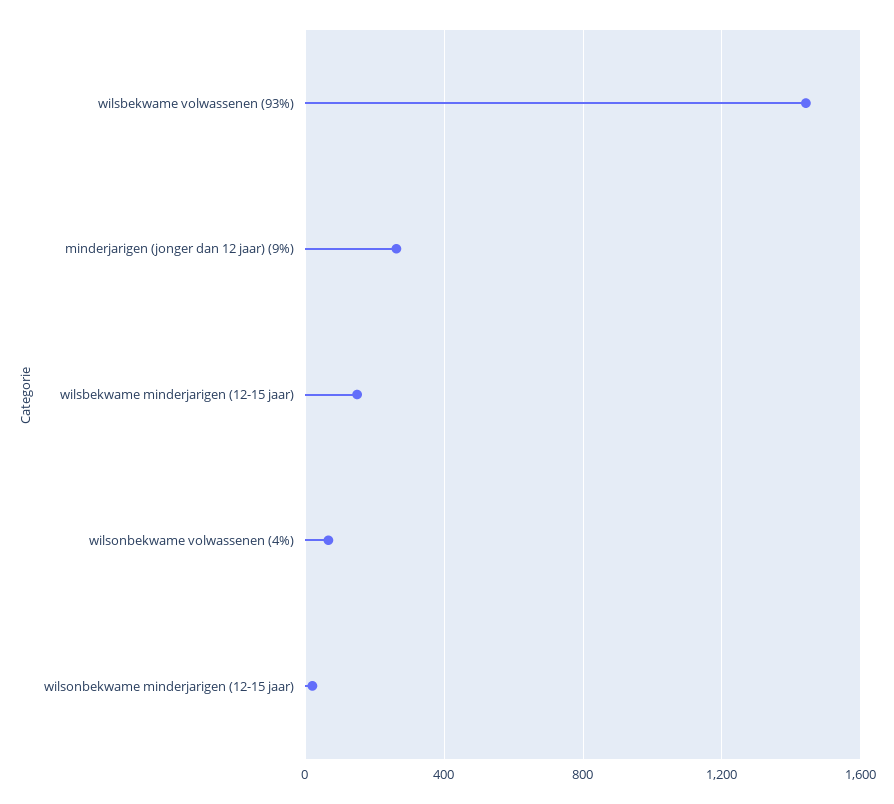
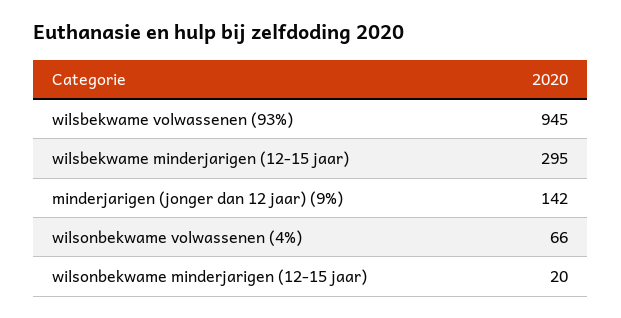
wilsbekwame volwassenen (93%): 1450 -> 945
minderjarigen (jonger dan 12 jaar) (9%): 250 -> 142
wilsbekwame minderjarigen (12-15 jaar): 150 -> 295

